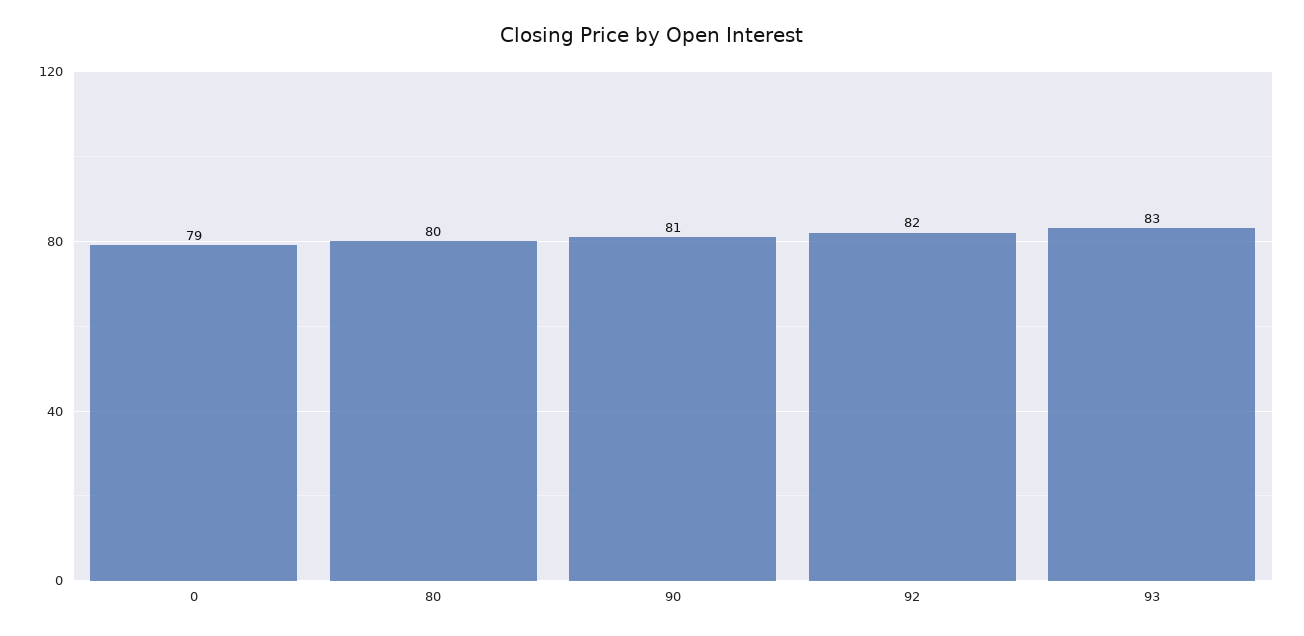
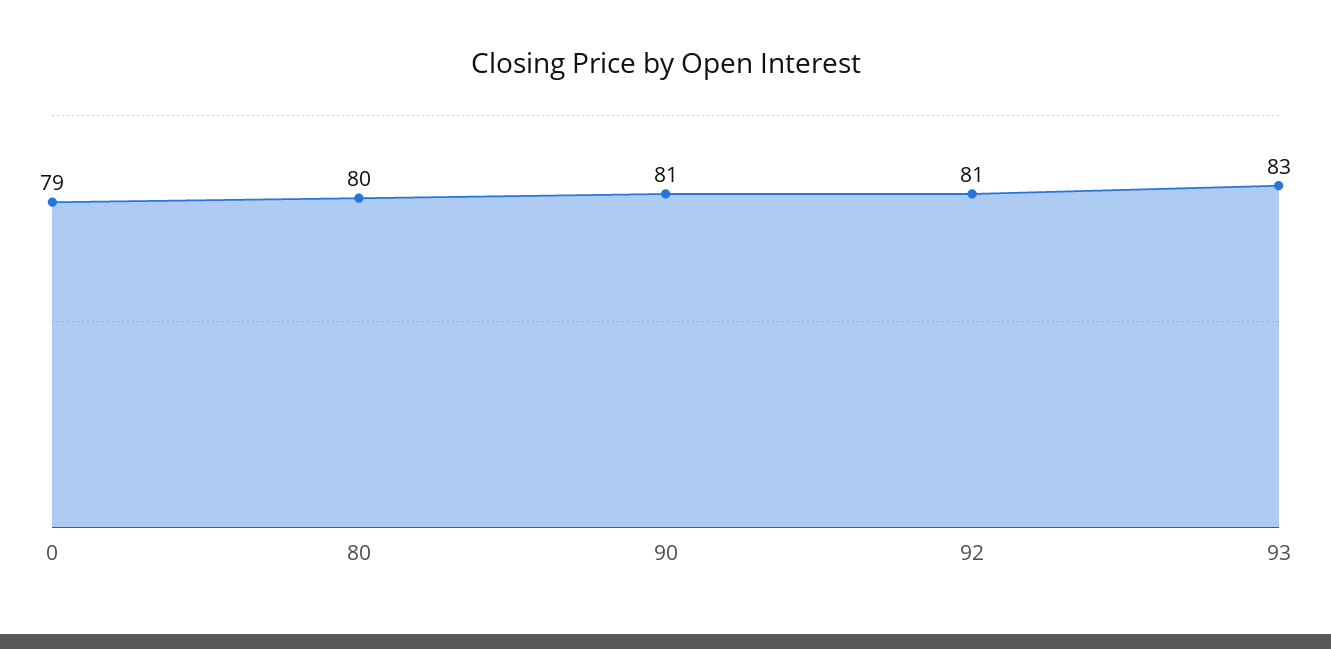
92: 82 -> 81

